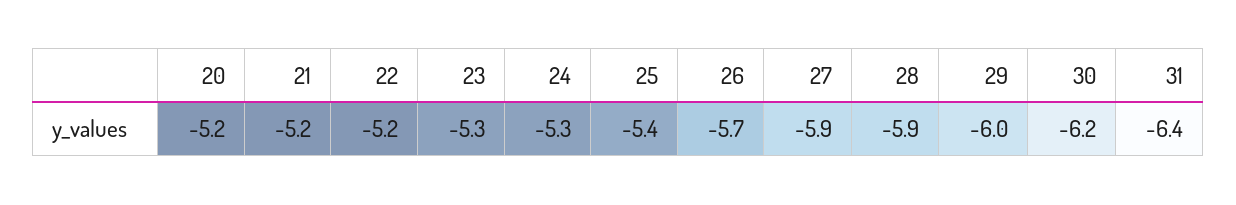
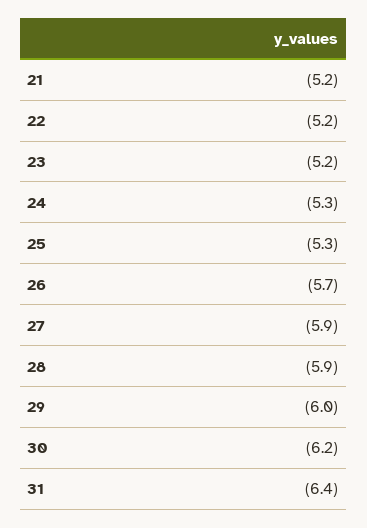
20: -5.2 -> none
23: -5.3 -> -5.2
25: -5.4 -> -5.3

